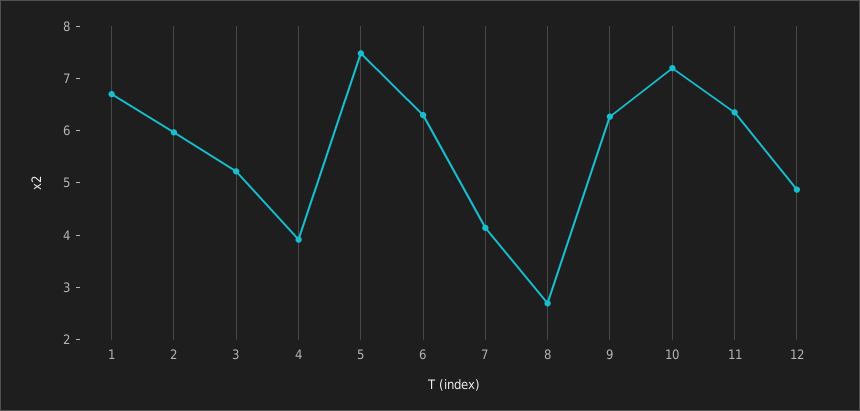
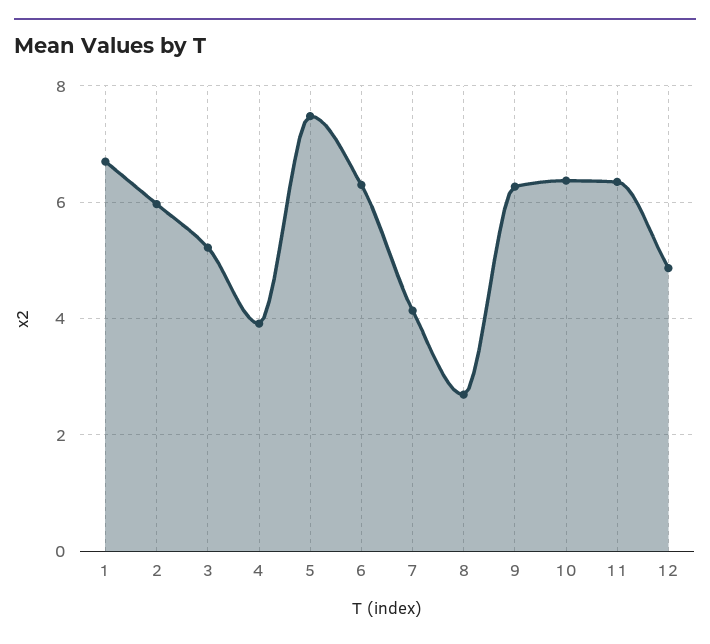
10: 7.2 -> 6.4

